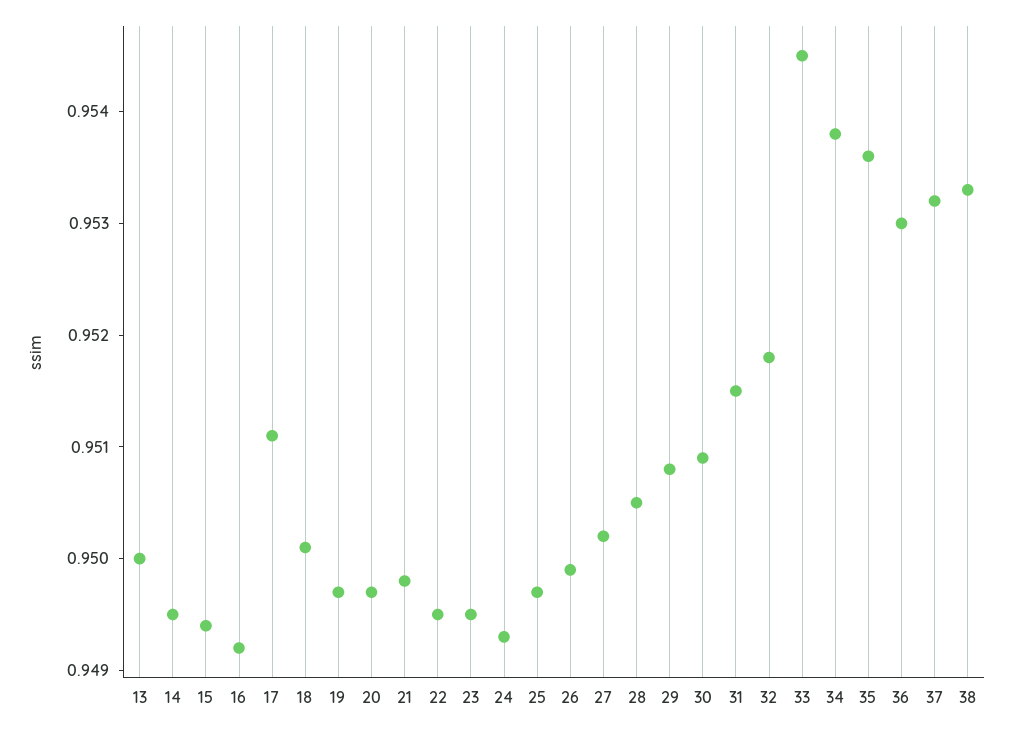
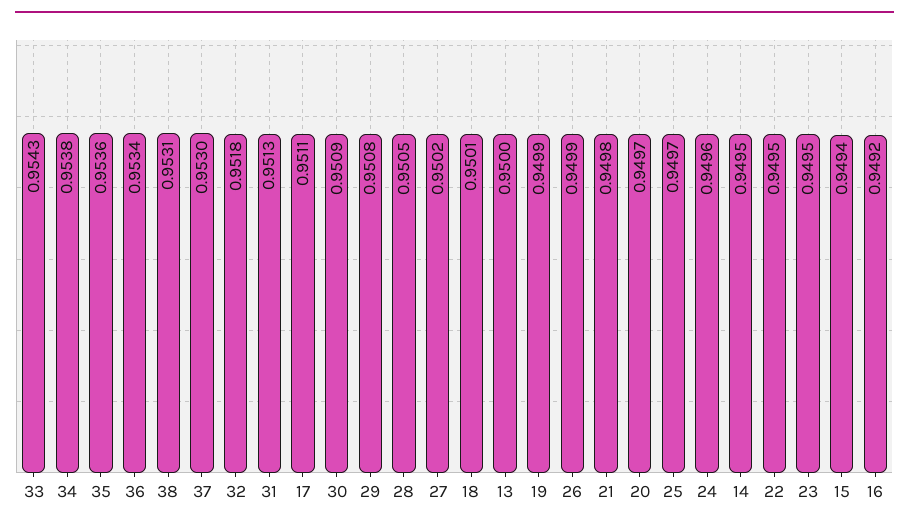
19: 0.9497 -> 0.9499
24: 0.9493 -> 0.9496
31: 0.9515 -> 0.9513
33: 0.9545 -> 0.9543
36: 0.953 -> 0.9534
37: 0.9532 -> 0.953
38: 0.9533 -> 0.9531

